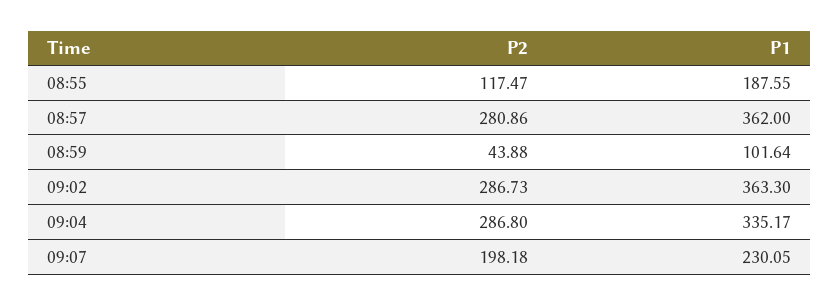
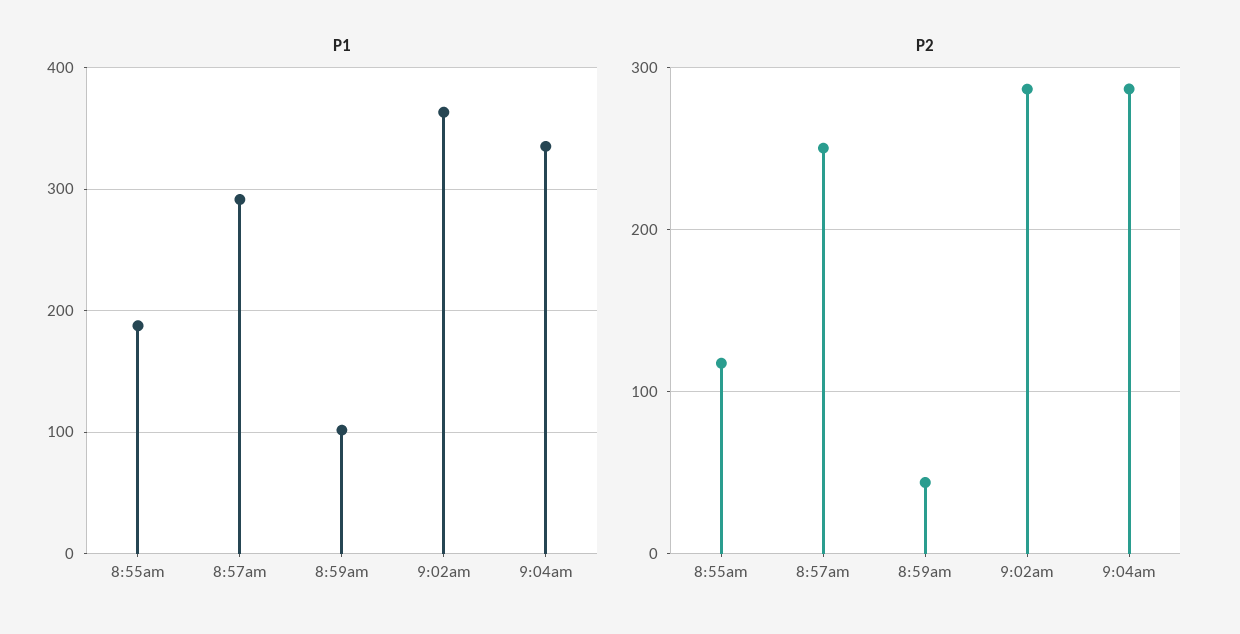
P2, 08:57: 280.86 -> 250
P1, 08:57: 362 -> 290
P2, 09:07: 198.18 -> none
P1, 09:07: 230.05 -> none

